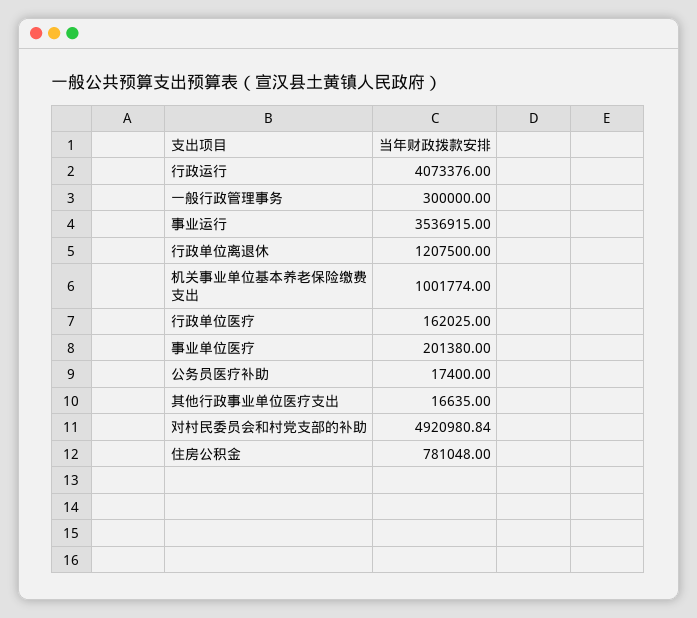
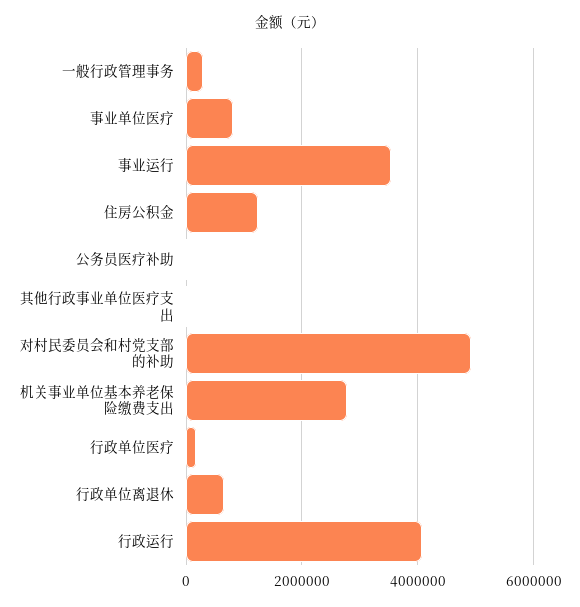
行政单位离退休: 1207500 -> 600000
机关事业单位基本养老保险缴费支出: 1001774 -> 2800000
事业单位医疗: 201380 -> 800000
住房公积金: 781048 -> 1200000

